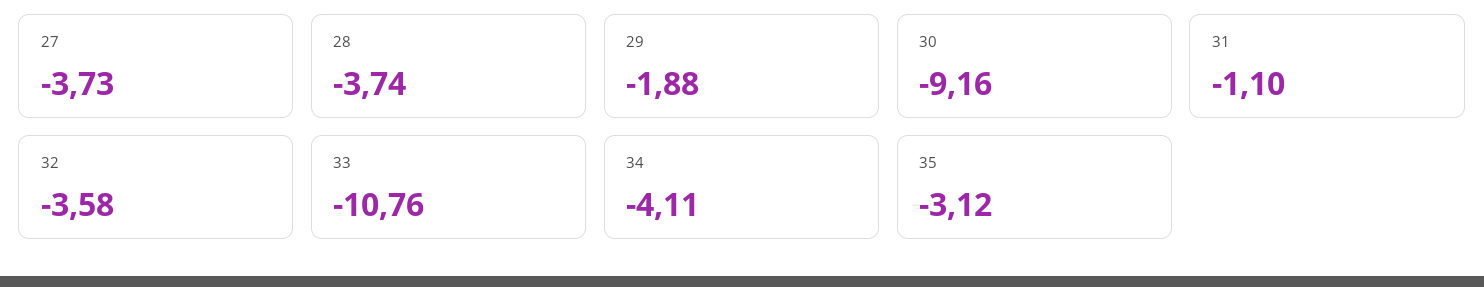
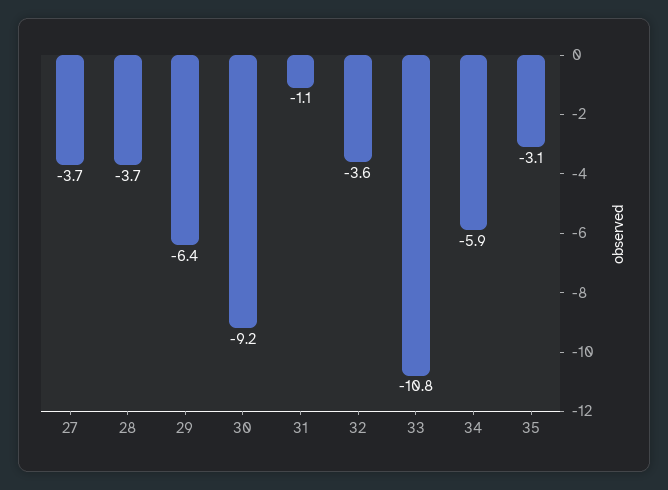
29: -1.88 -> -6.4
34: -4.11 -> -5.9

